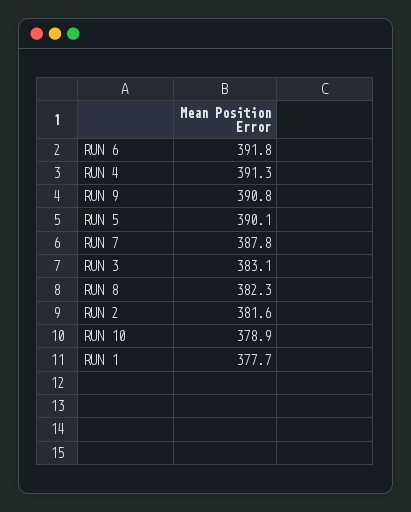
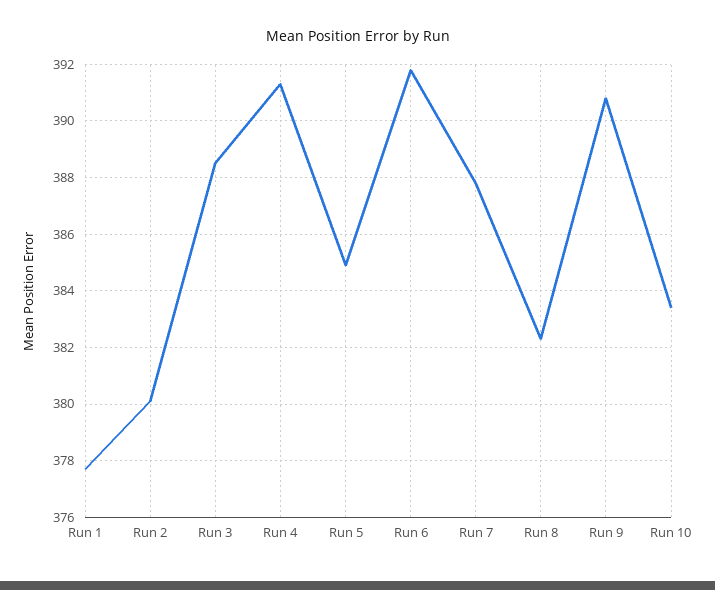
RUN 5: 390.1 -> 385
RUN 3: 383.1 -> 388.5
RUN 2: 381.6 -> 380
RUN 10: 378.9 -> 383.5

